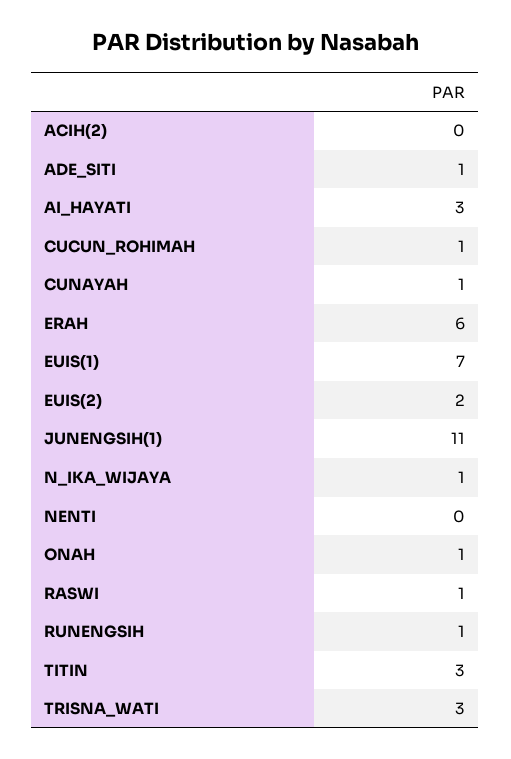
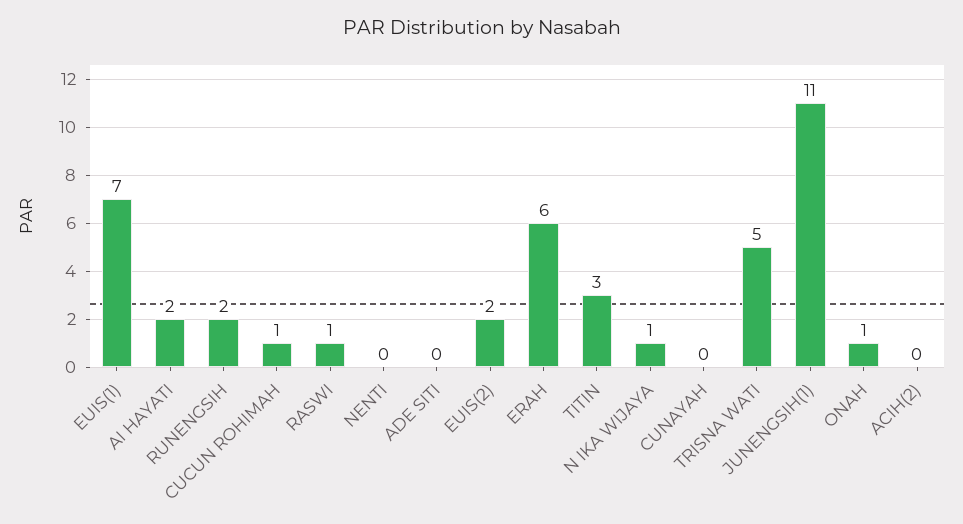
ADE_SITI: 1 -> 0
AI_HAYATI: 3 -> 2
CUNAYAH: 1 -> 0
RUNENGSIH: 1 -> 2
TRISNA_WATI: 3 -> 5

